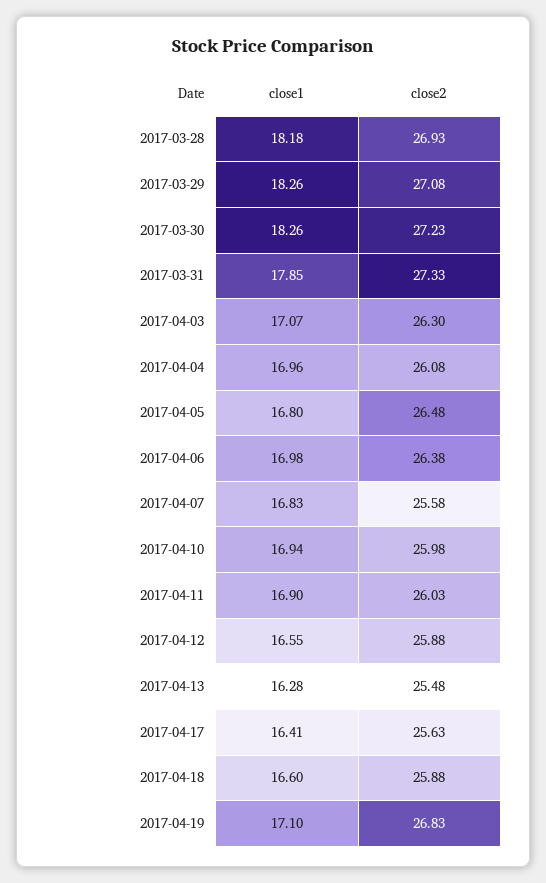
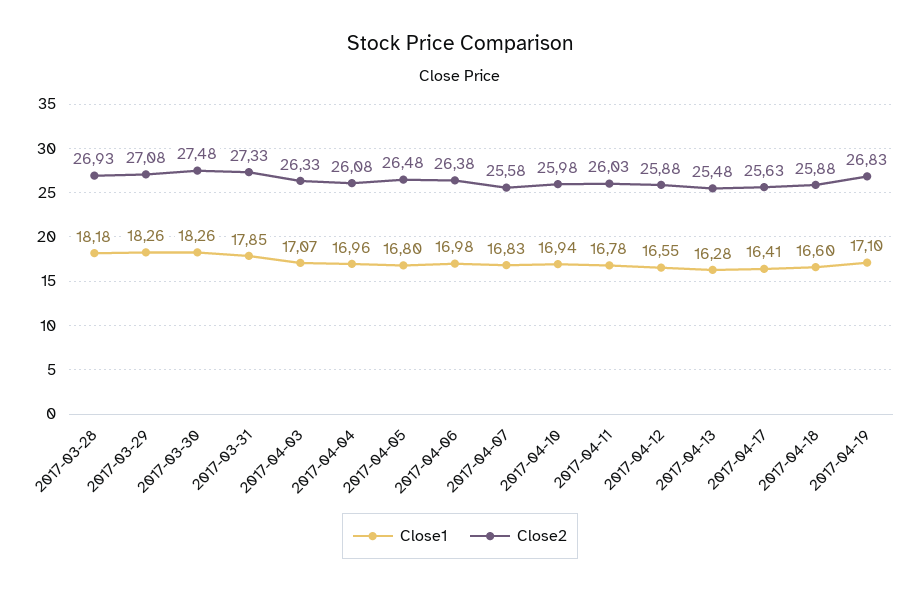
close2, 2017-03-30: 27.23 -> 27.48
close2, 2017-04-03: 26.3 -> 26.33
close1, 2017-04-11: 16.9 -> 16.78

